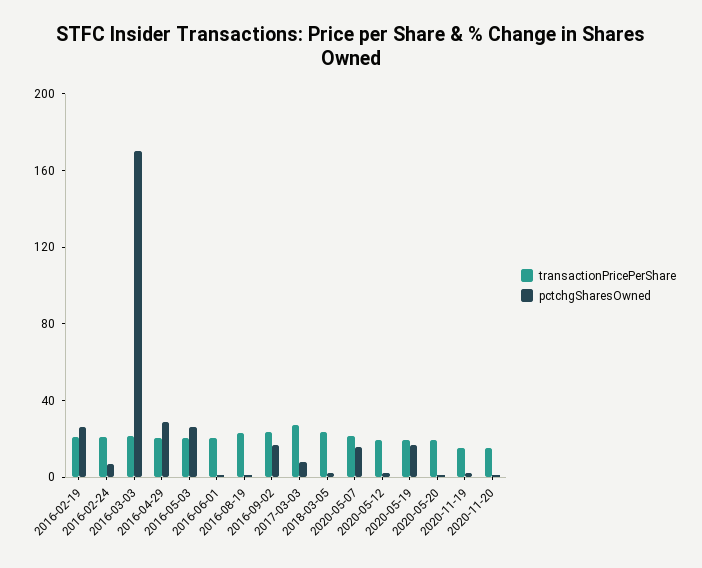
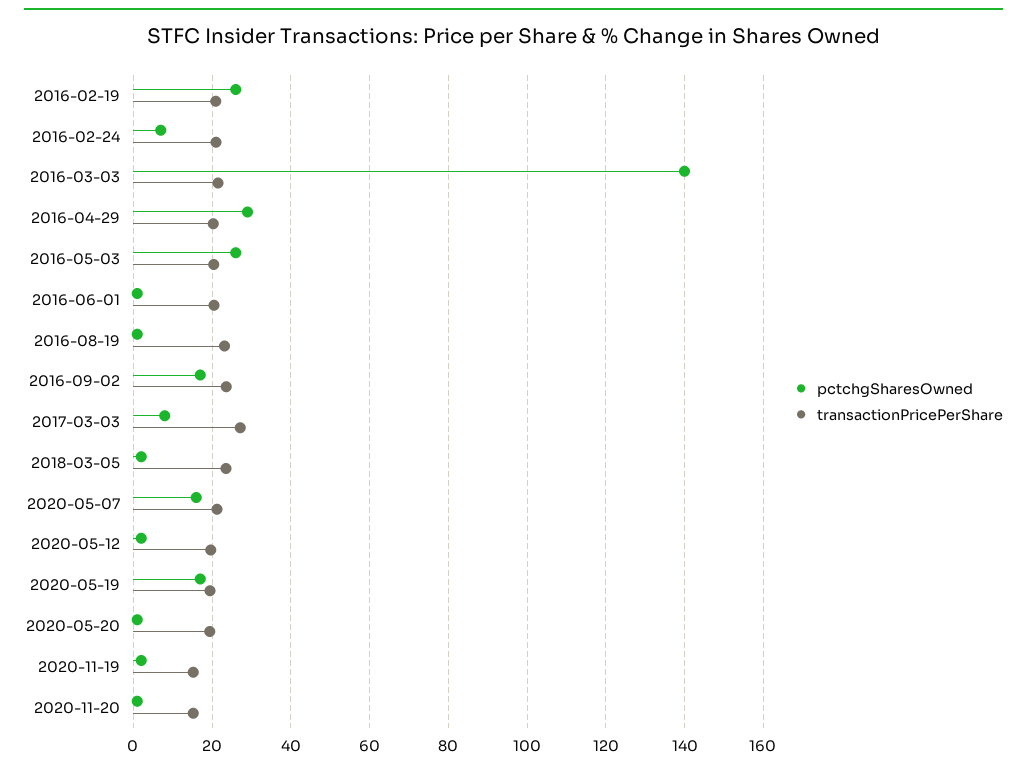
pctchgSharesOwned, 2016-03-03: 170 -> 140

